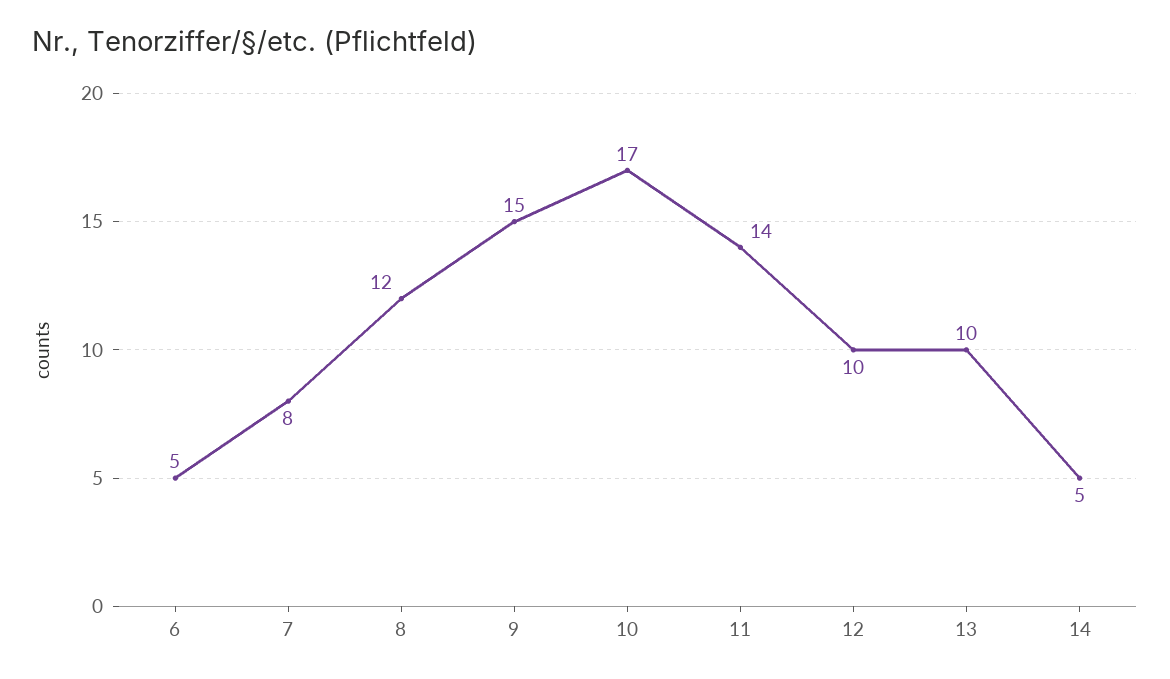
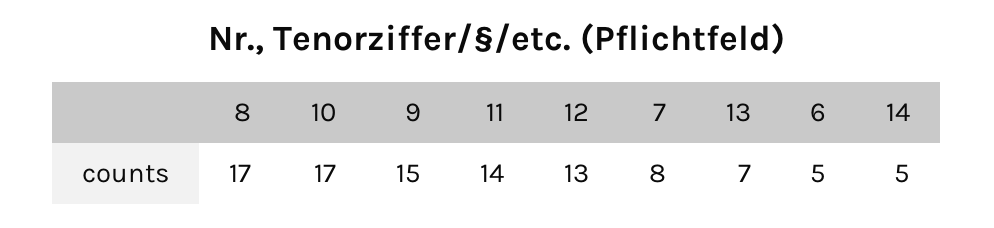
8: 12 -> 17
12: 10 -> 13
13: 10 -> 7

